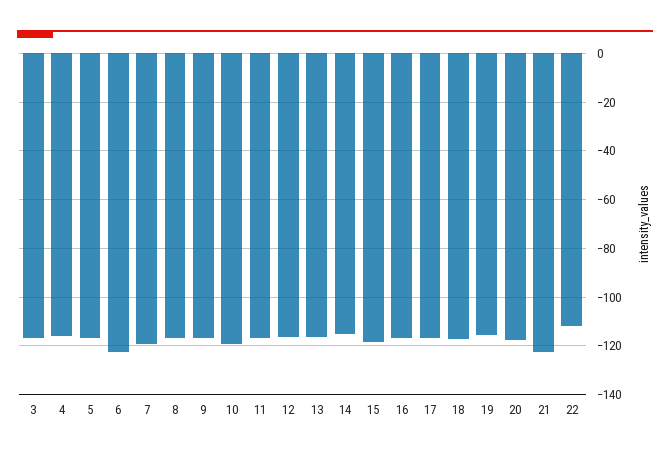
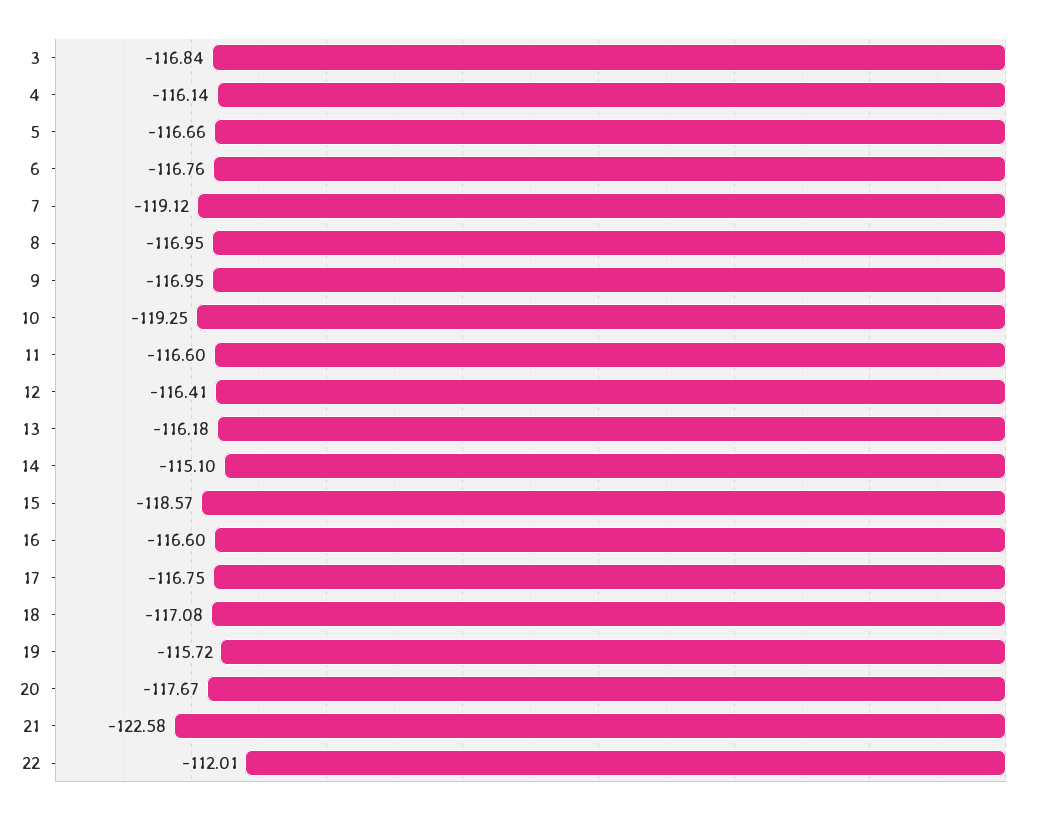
6: -122.5 -> -116.76

